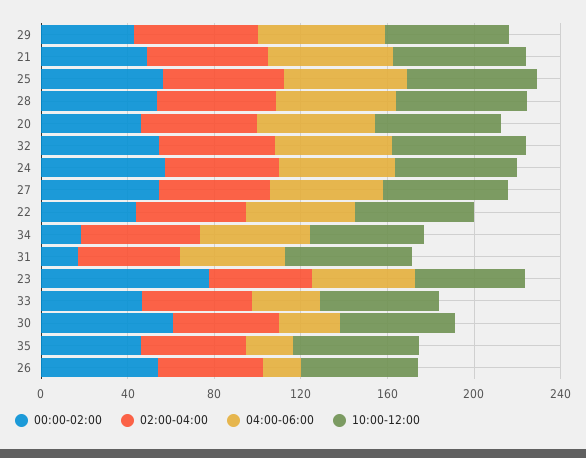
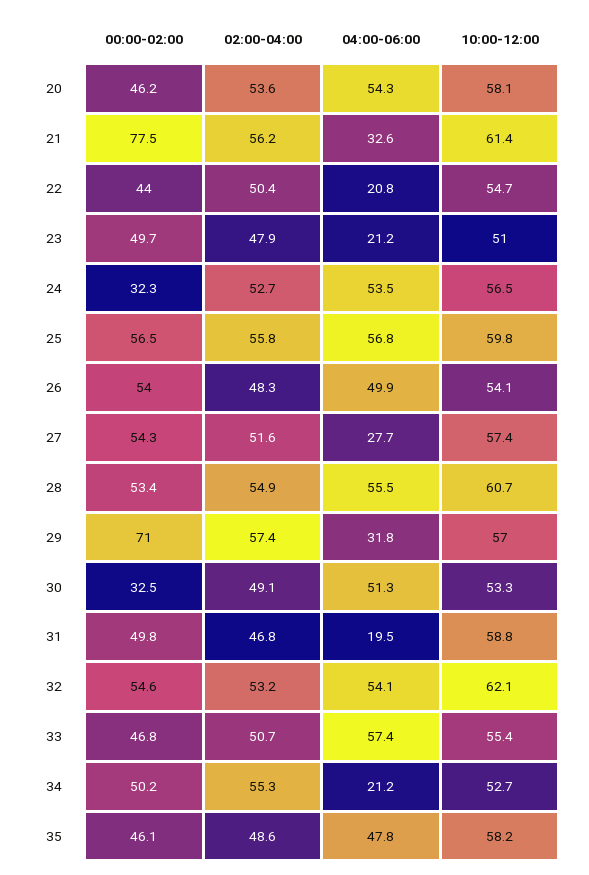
00:00-02:00, 29: 40 -> 71
04:00-06:00, 29: 60 -> 31.8
00:00-02:00, 21: 50 -> 77.5
04:00-06:00, 21: 60 -> 32.6
00:00-02:00, 24: 60 -> 32.3
04:00-06:00, 27: 50 -> 27.7
04:00-06:00, 22: 50 -> 20.8
00:00-02:00, 34: 20 -> 50.2
04:00-06:00, 34: 50 -> 21.2
00:00-02:00, 31: 20 -> 49.8
04:00-06:00, 31: 50 -> 19.5
00:00-02:00, 23: 80 -> 49.7
04:00-06:00, 23: 50 -> 21.2
04:00-06:00, 33: 30 -> 57.4
00:00-02:00, 30: 60 -> 32.5
04:00-06:00, 30: 30 -> 51.3
04:00-06:00, 35: 20 -> 47.8
04:00-06:00, 26: 20 -> 49.9

